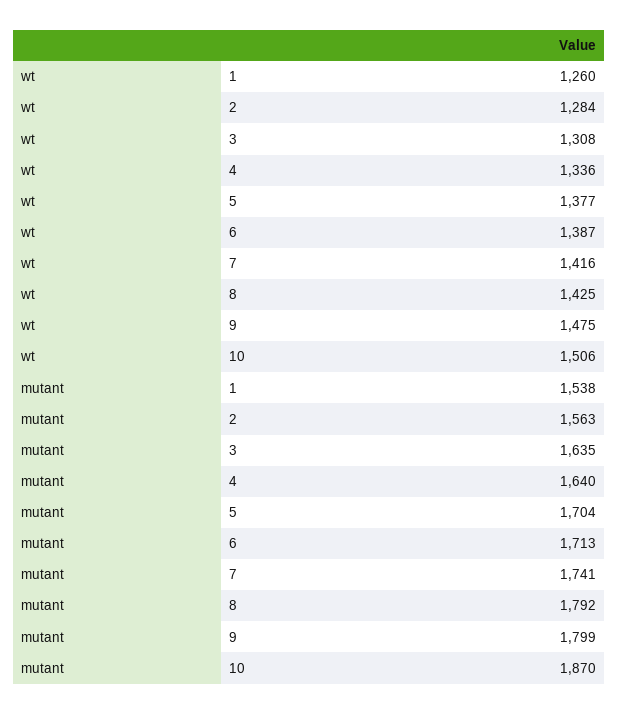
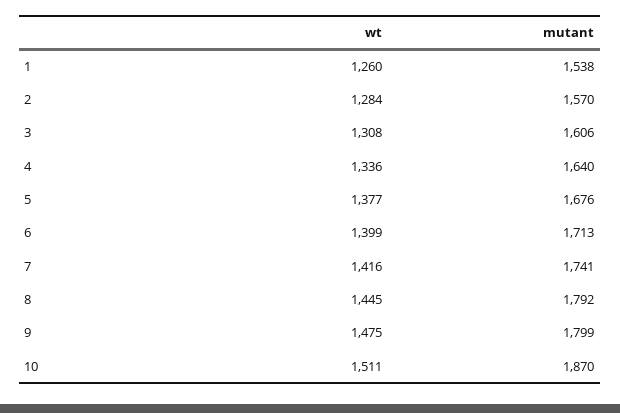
wt, 6: 1387 -> 1399
wt, 8: 1425 -> 1445
wt, 10: 1506 -> 1511
mutant, 2: 1563 -> 1570
mutant, 3: 1635 -> 1606
mutant, 5: 1704 -> 1676

